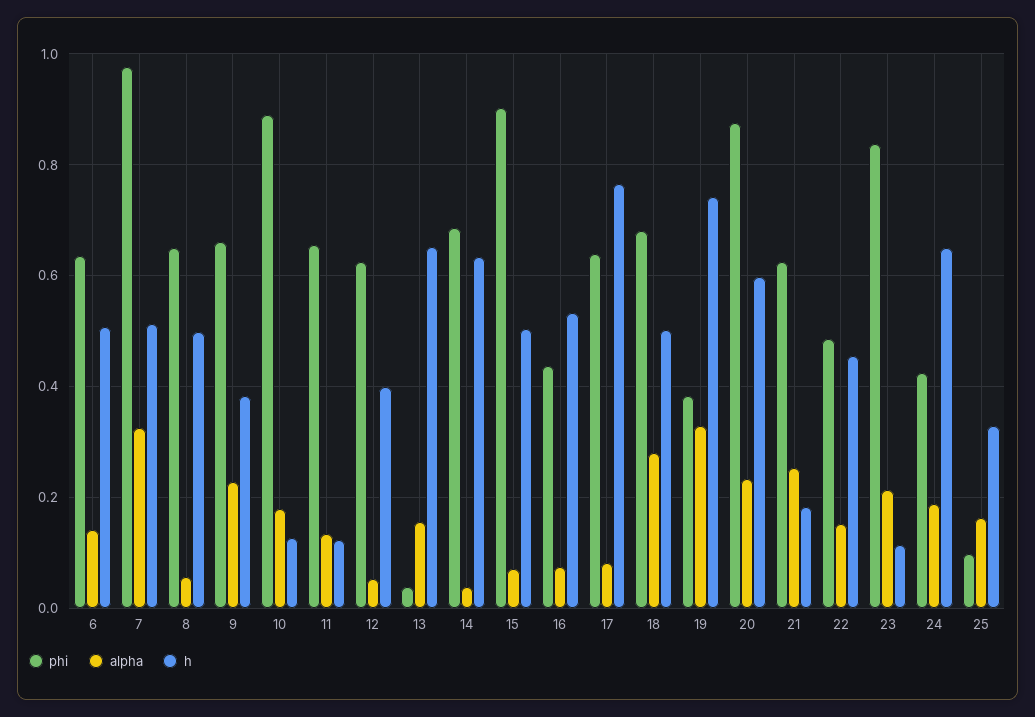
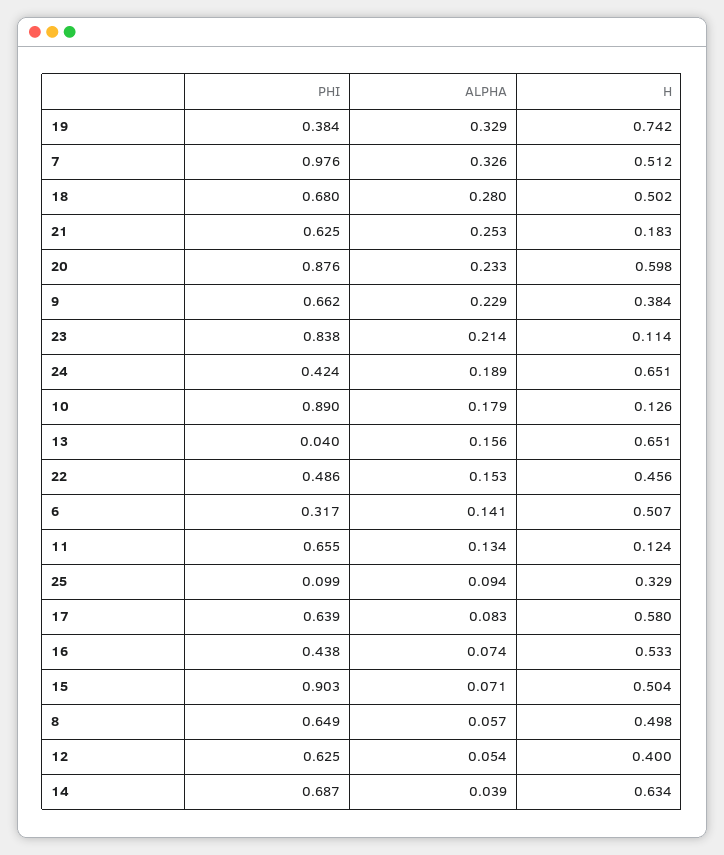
phi, 6: 0.64 -> 0.317
h, 17: 0.76 -> 0.58
alpha, 25: 0.16 -> 0.094

